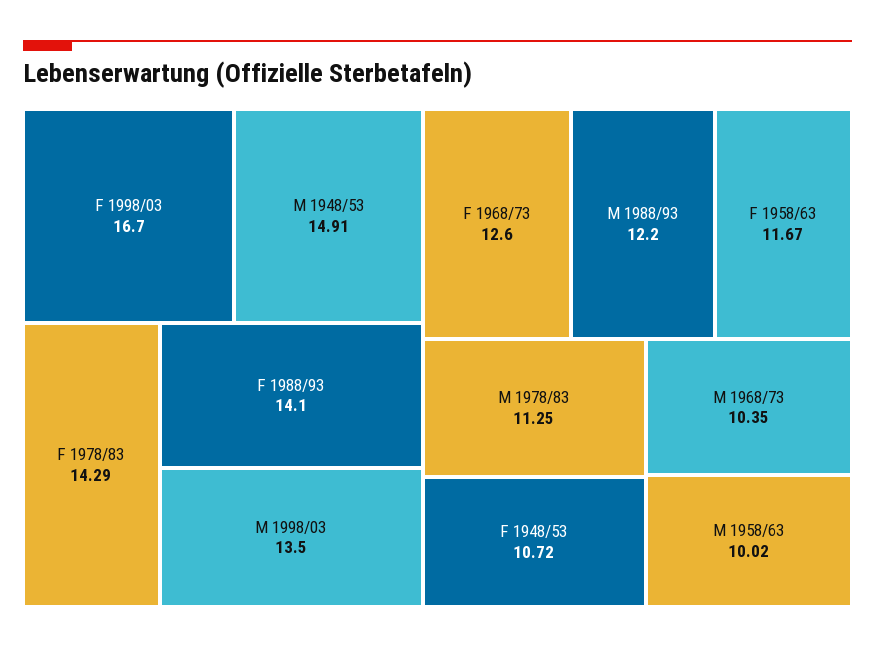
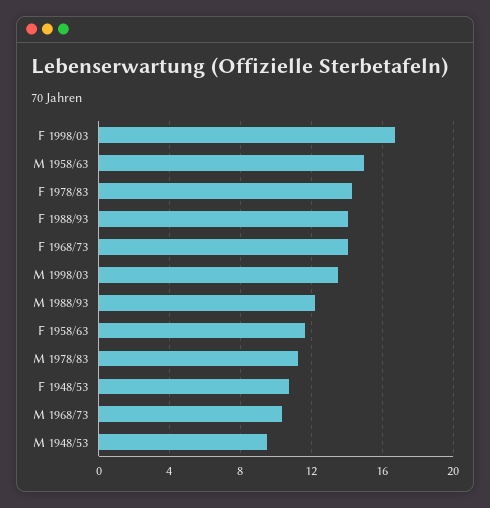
M 1948/53: 14.91 -> 9.5
F 1968/73: 12.6 -> 14
M 1958/63: 10.02 -> 15

